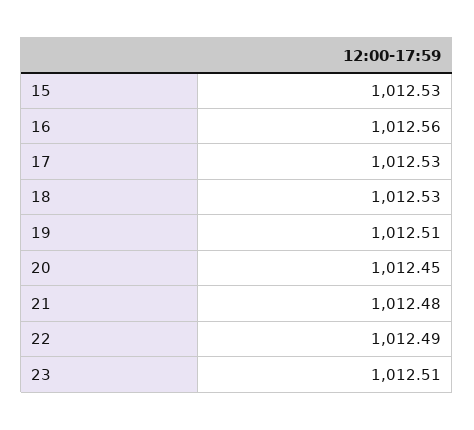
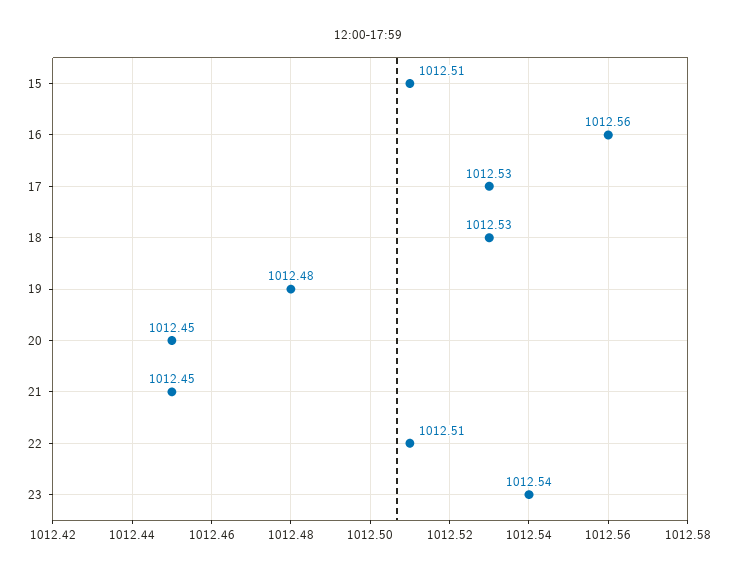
15: 1012.53 -> 1012.51
19: 1012.51 -> 1012.48
21: 1012.48 -> 1012.45
22: 1012.49 -> 1012.51
23: 1012.51 -> 1012.54

